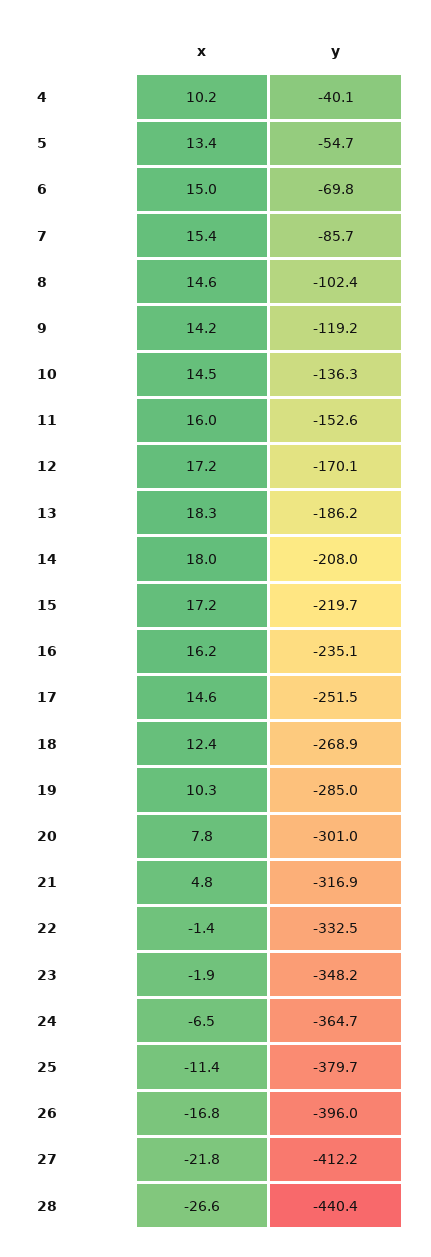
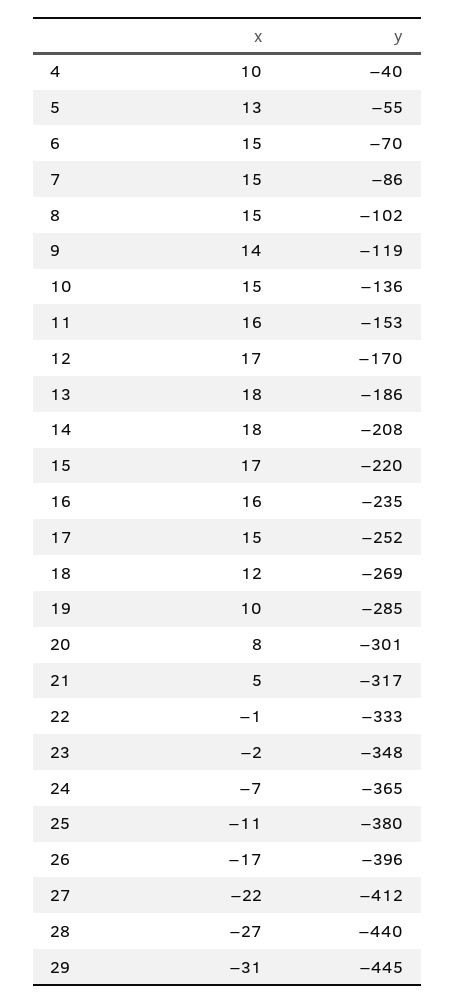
x, 29: none -> -31
y, 29: none -> -445

